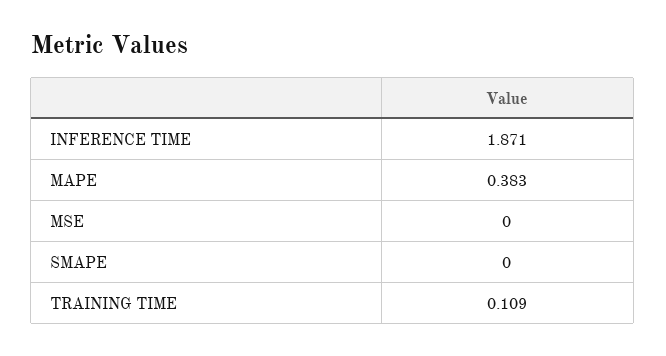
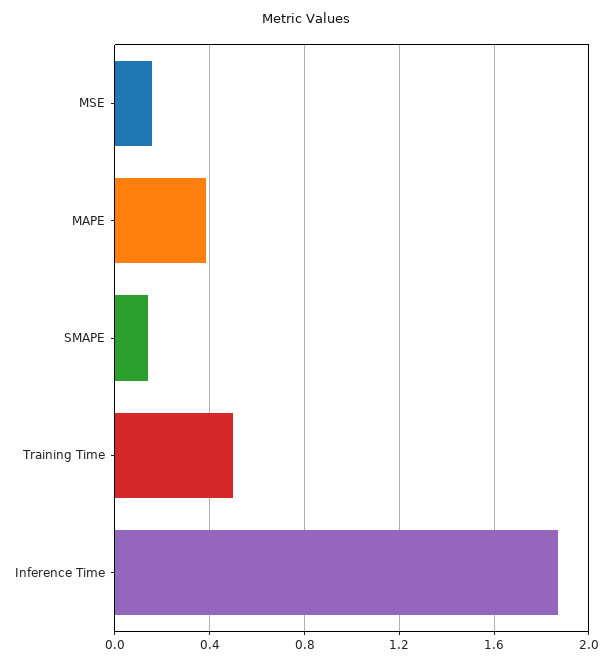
MSE: 0 -> 0.15
SMAPE: 0 -> 0.15
TRAINING TIME: 0.109 -> 0.5

